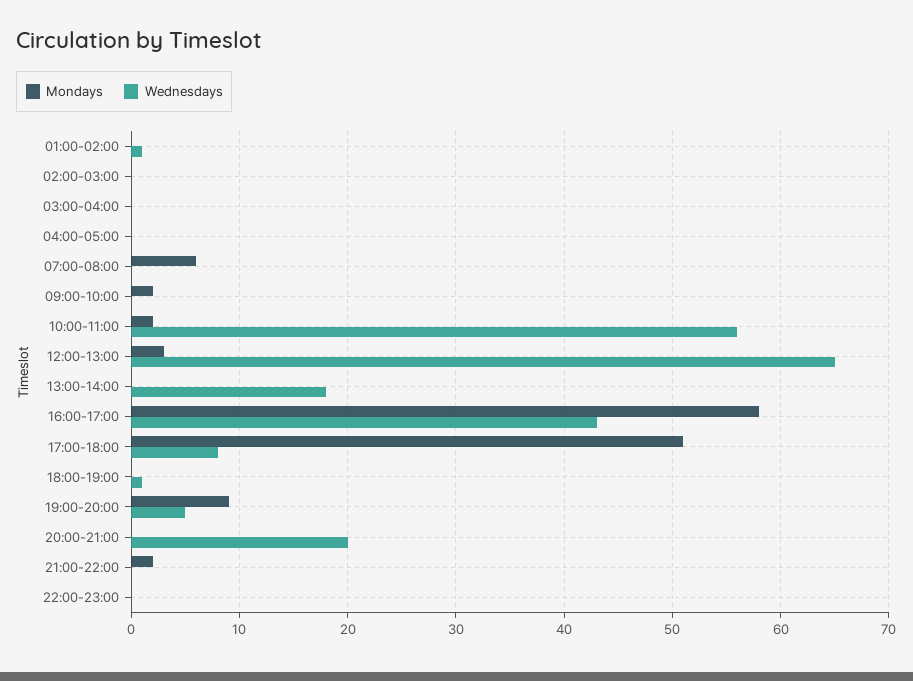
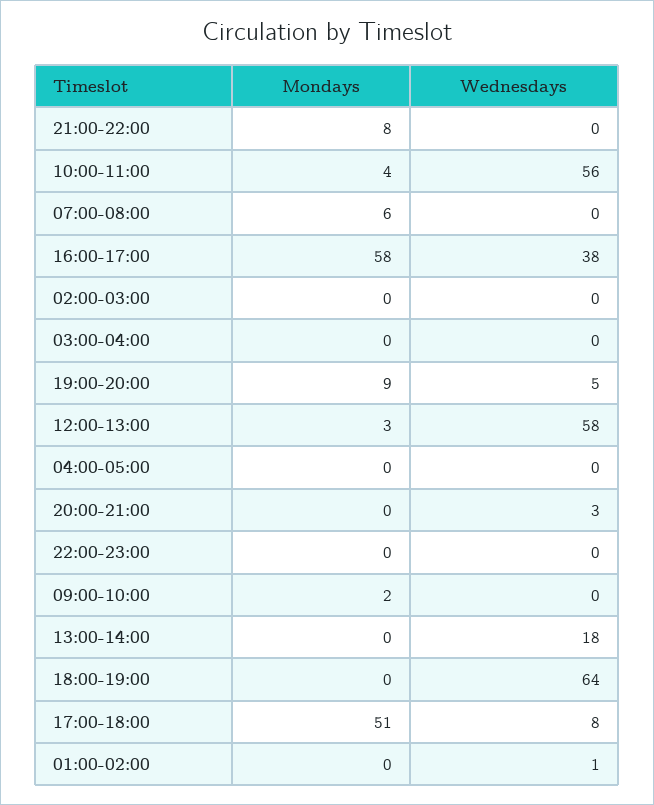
Mondays, 10:00-11:00: 2 -> 4
Wednesdays, 12:00-13:00: 65 -> 58
Wednesdays, 16:00-17:00: 43 -> 38
Wednesdays, 18:00-19:00: 1 -> 64
Wednesdays, 20:00-21:00: 20 -> 3
Mondays, 21:00-22:00: 2 -> 8

